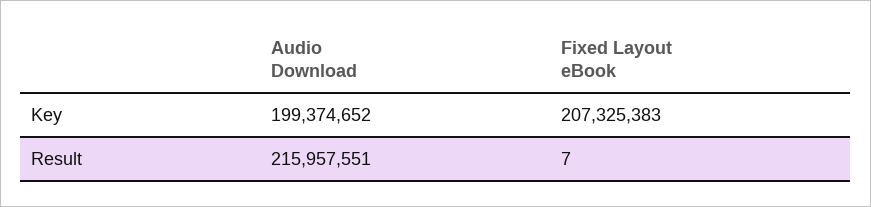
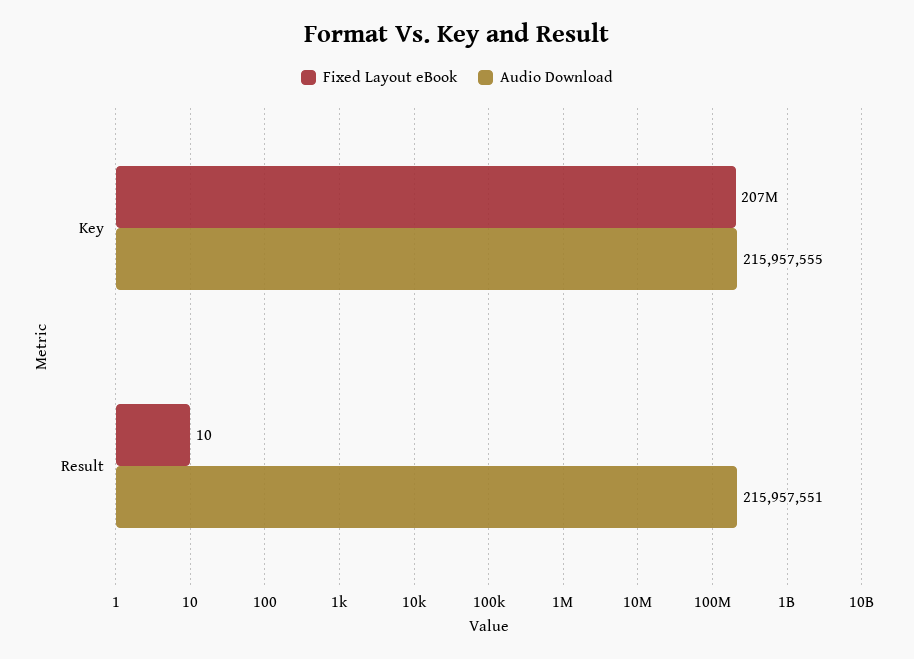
Audio Download, Key: 199374652 -> 215957555
Fixed Layout eBook, Result: 7 -> 10

